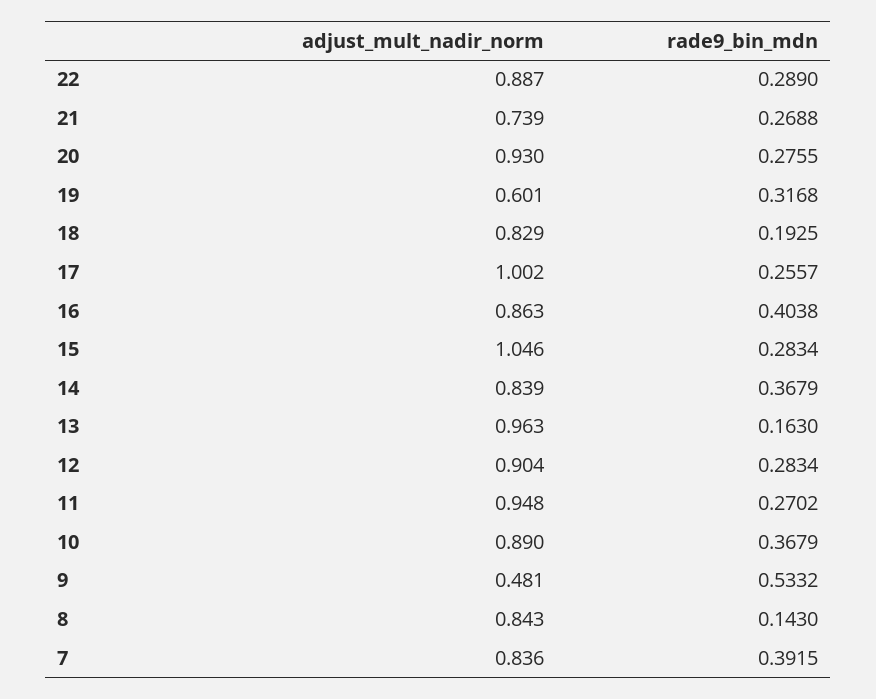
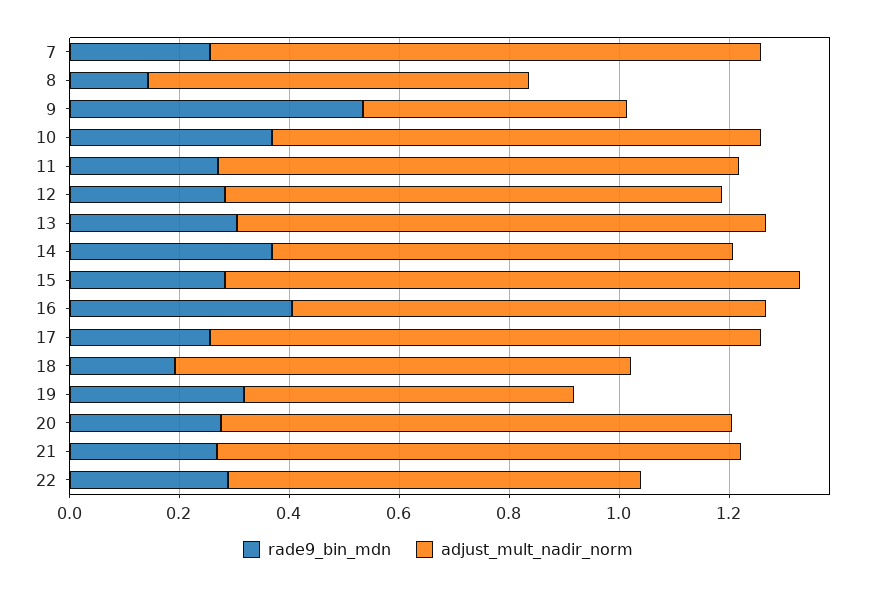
adjust_mult_nadir_norm, 22: 0.887 -> 0.75
adjust_mult_nadir_norm, 21: 0.739 -> 0.95
rade9_bin_mdn, 13: 0.163 -> 0.3
adjust_mult_nadir_norm, 8: 0.843 -> 0.7
adjust_mult_nadir_norm, 7: 0.836 -> 1
rade9_bin_mdn, 7: 0.3915 -> 0.25

